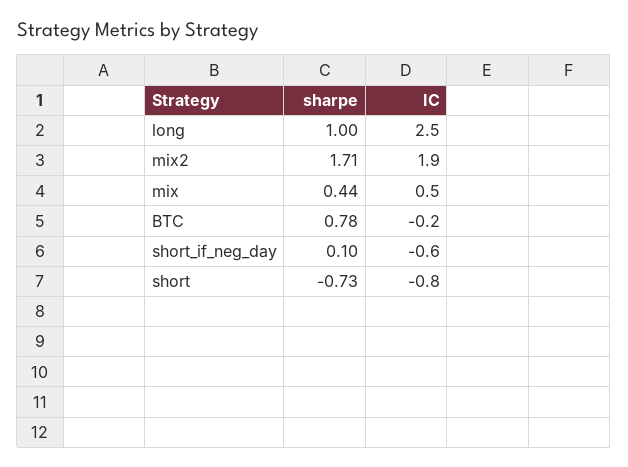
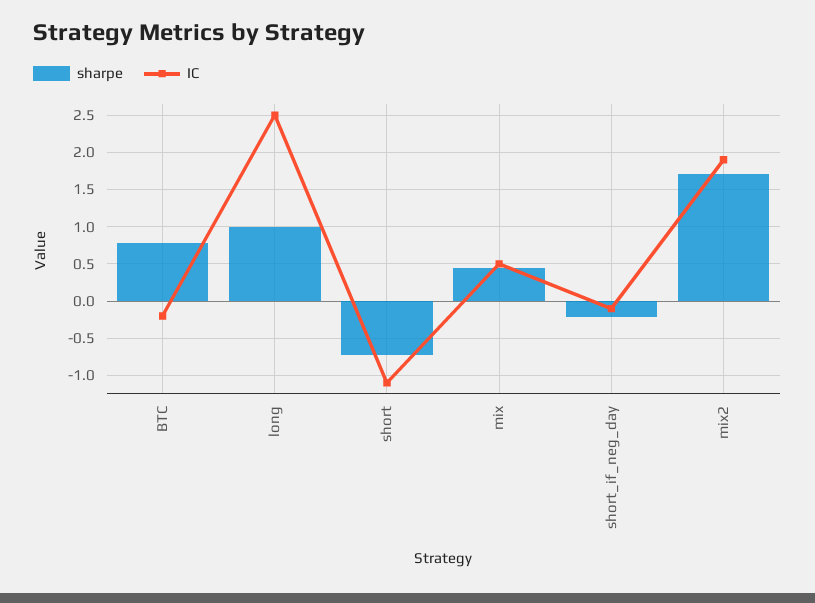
sharpe, short_if_neg_day: 0.1 -> -0.2
IC, short_if_neg_day: -0.6 -> -0.1
IC, short: -0.8 -> -1.1

